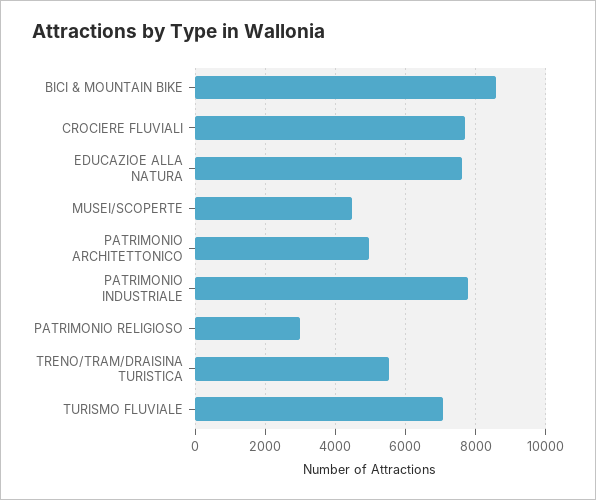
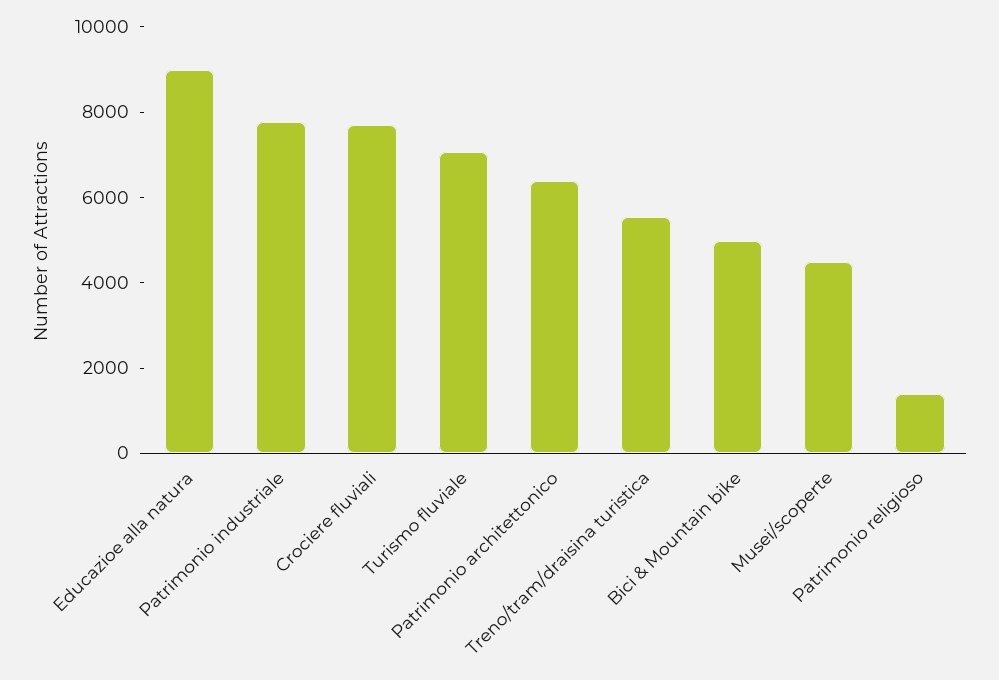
BICI & MOUNTAIN BIKE: 8600 -> 5000
EDUCAZIOE ALLA NATURA: 7600 -> 9000
PATRIMONIO ARCHITETTONICO: 5000 -> 6500
PATRIMONIO RELIGIOSO: 3000 -> 1500

